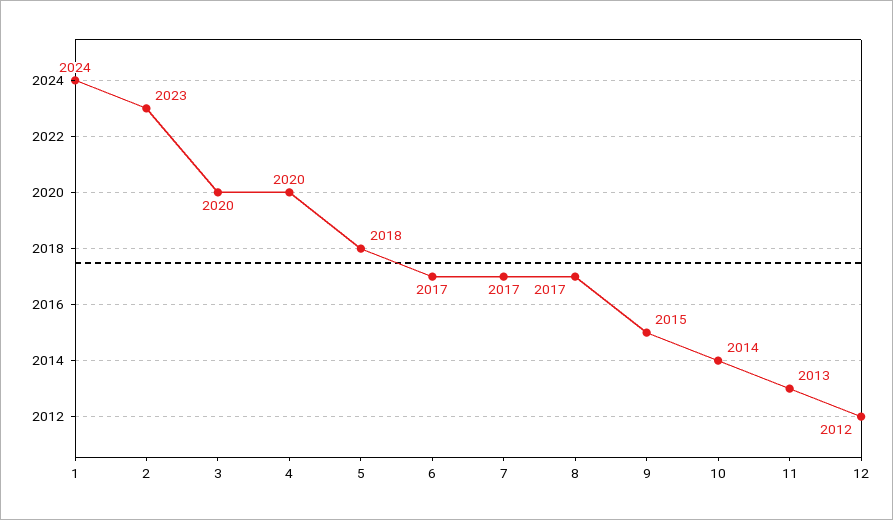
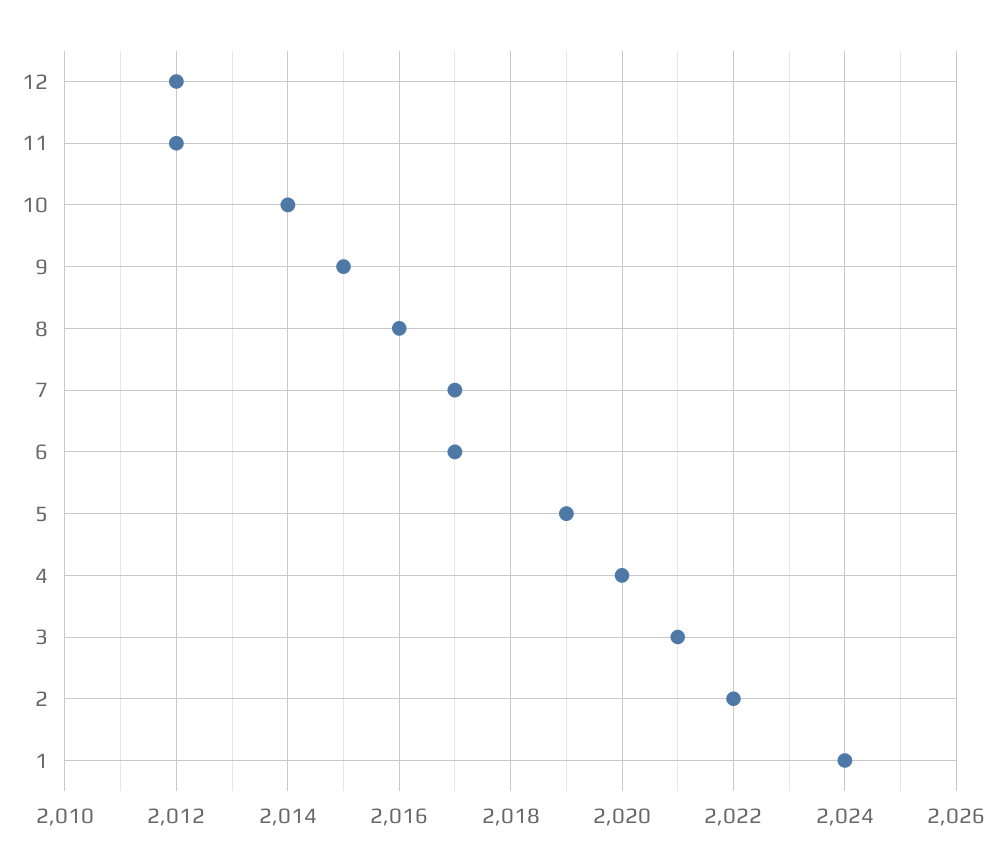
2: 2023 -> 2022
3: 2020 -> 2021
5: 2018 -> 2019
8: 2017 -> 2016
11: 2013 -> 2012

